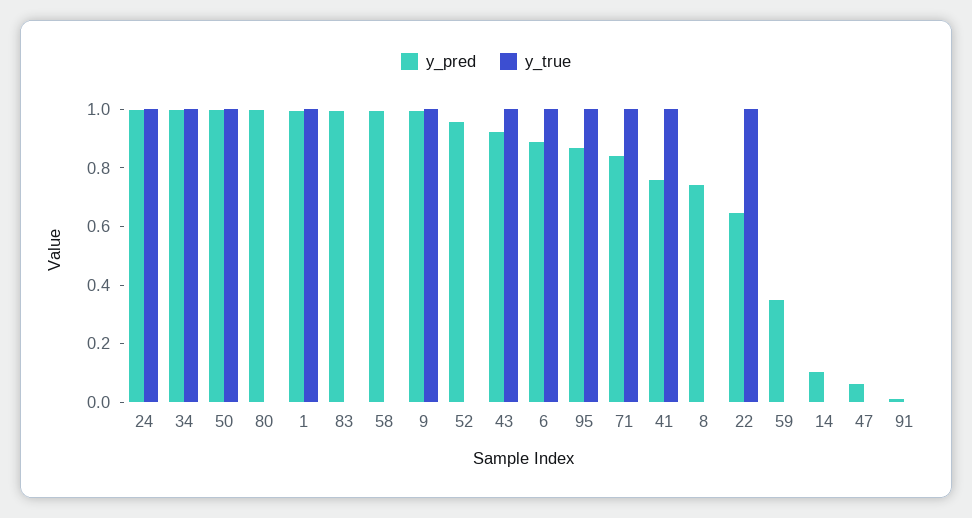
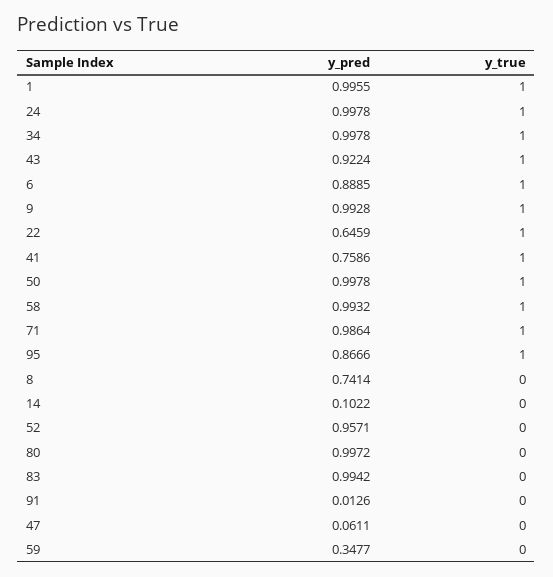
y_true, 58: 0 -> 1
y_pred, 71: 0.85 -> 0.9864

